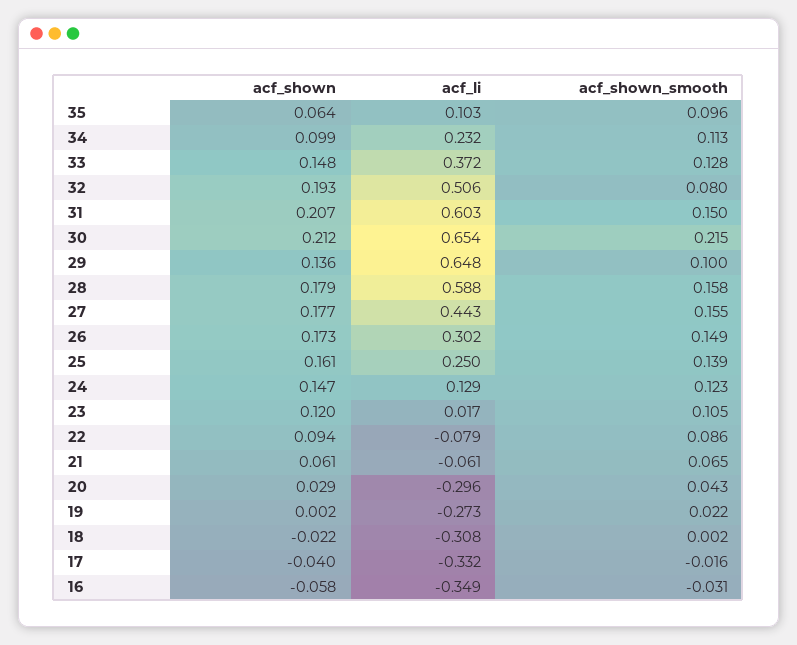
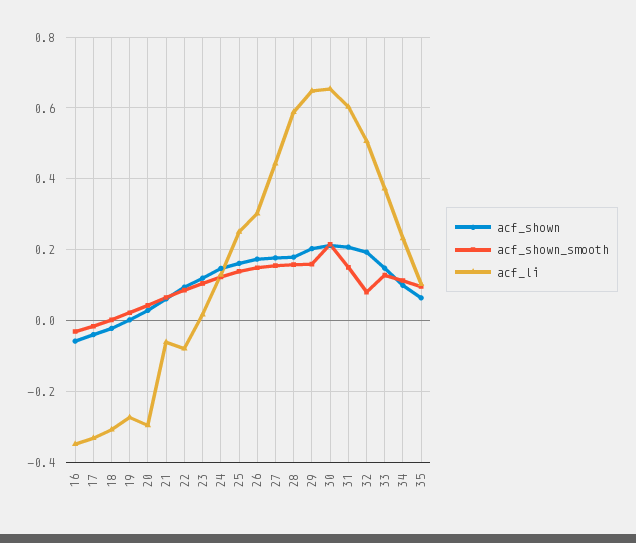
acf_shown, 29: 0.136 -> 0.2
acf_shown_smooth, 29: 0.1 -> 0.16

